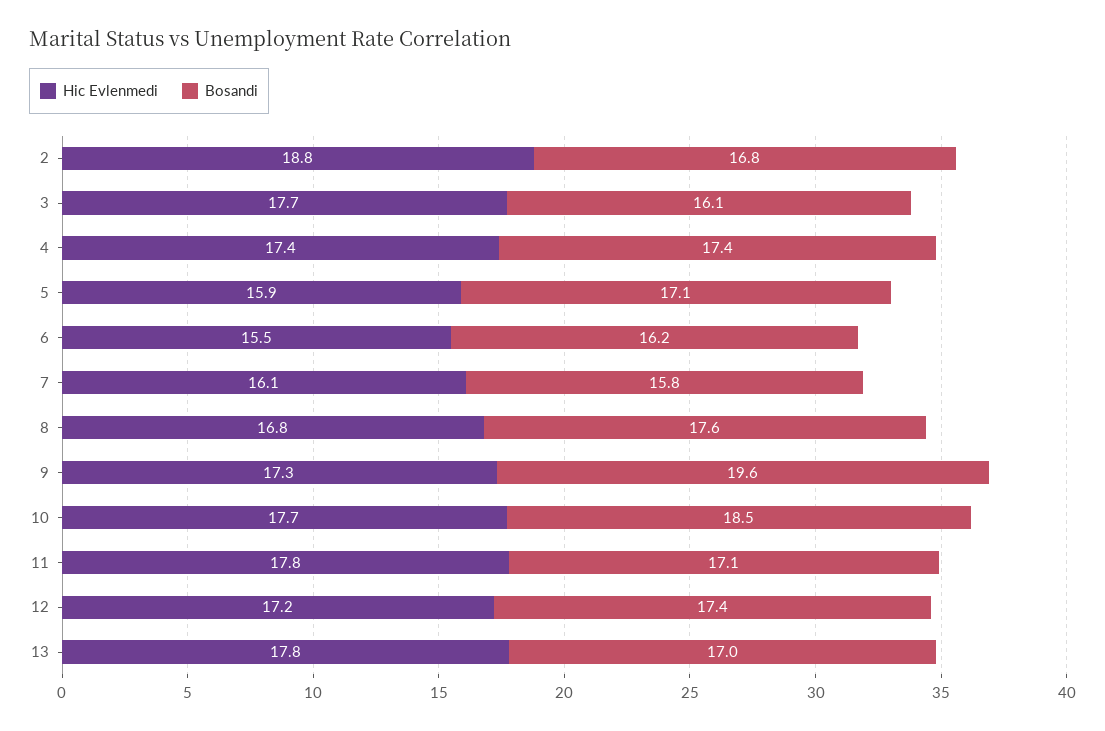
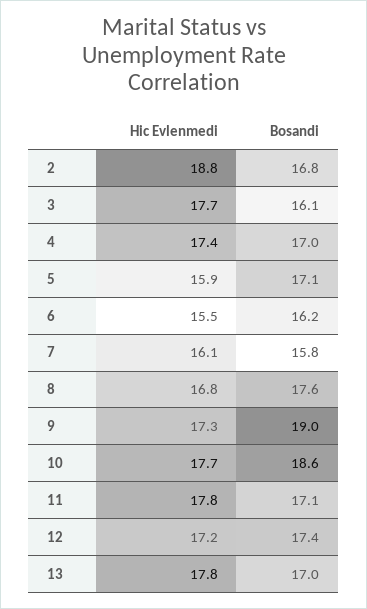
Bosandi, 4: 17.4 -> 17
Bosandi, 9: 19.6 -> 19
Bosandi, 10: 18.5 -> 18.6

